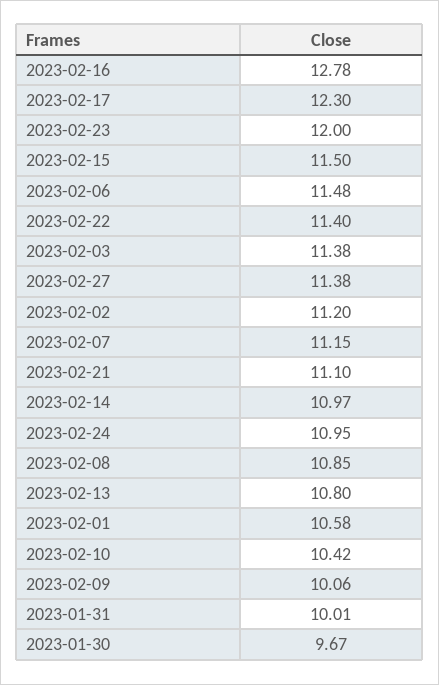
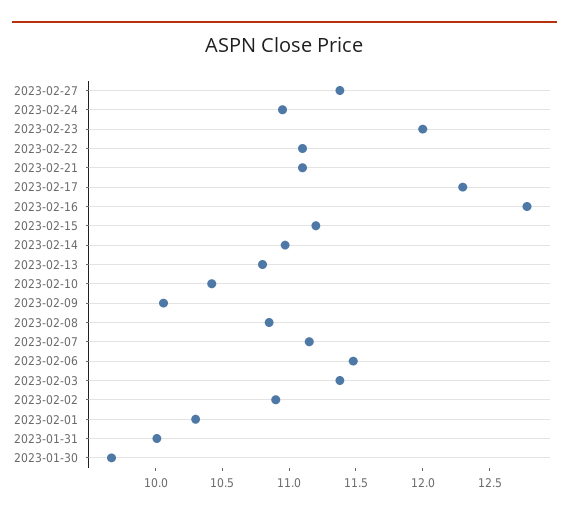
2023-02-15: 11.5 -> 11.2
2023-02-22: 11.4 -> 11.1
2023-02-02: 11.2 -> 10.9
2023-02-01: 10.58 -> 10.3

